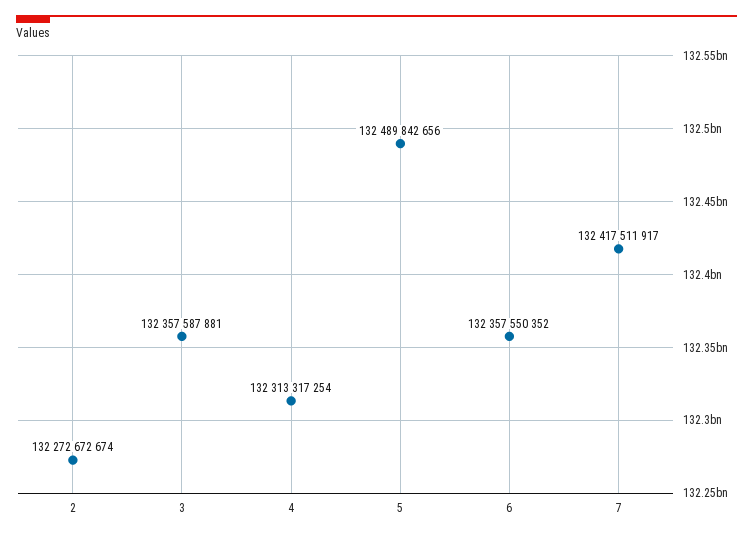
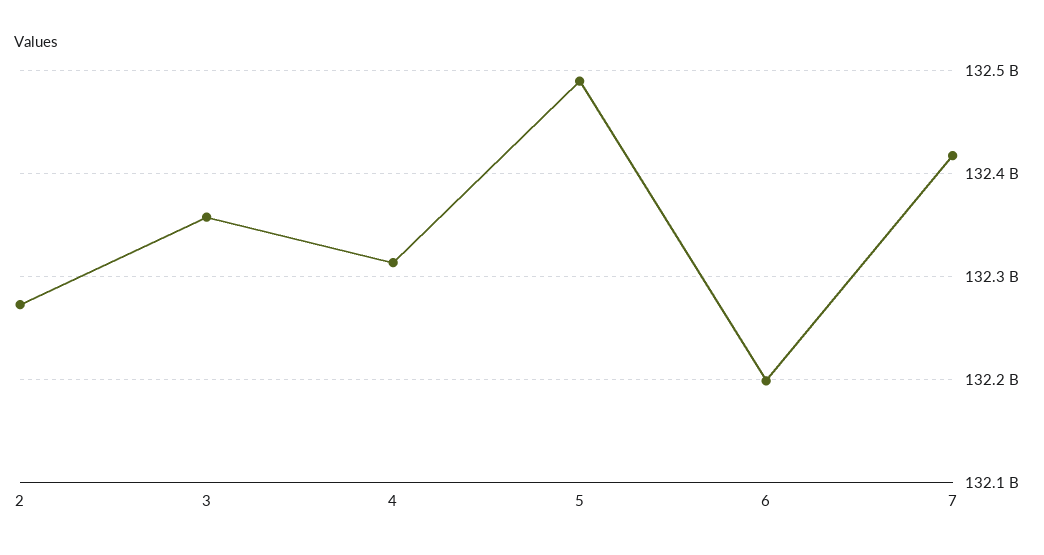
6: 132357550352 -> 132200000000

